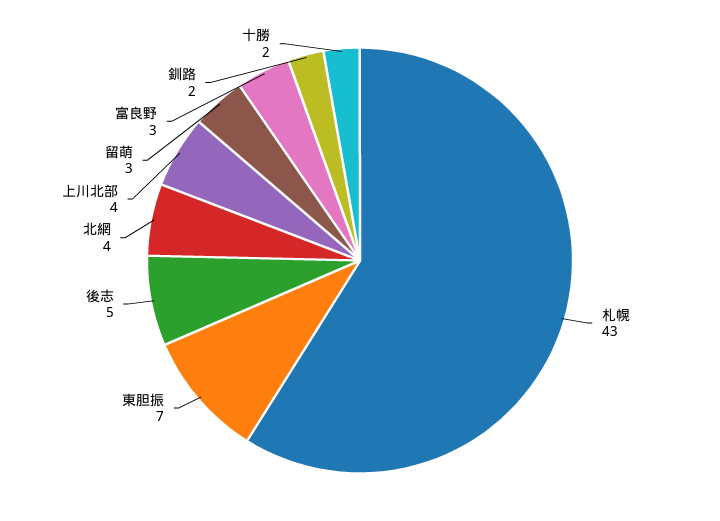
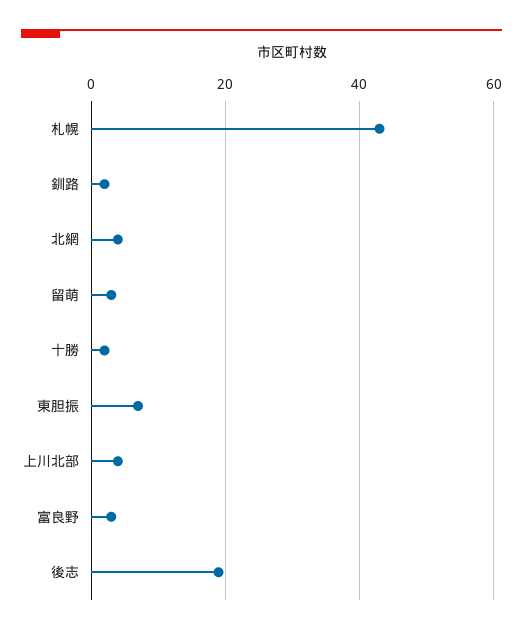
後志: 5 -> 20

